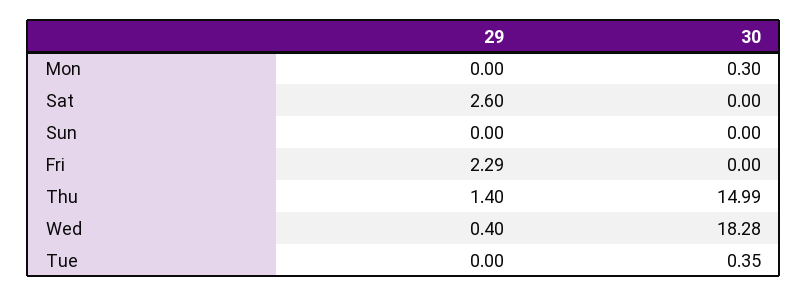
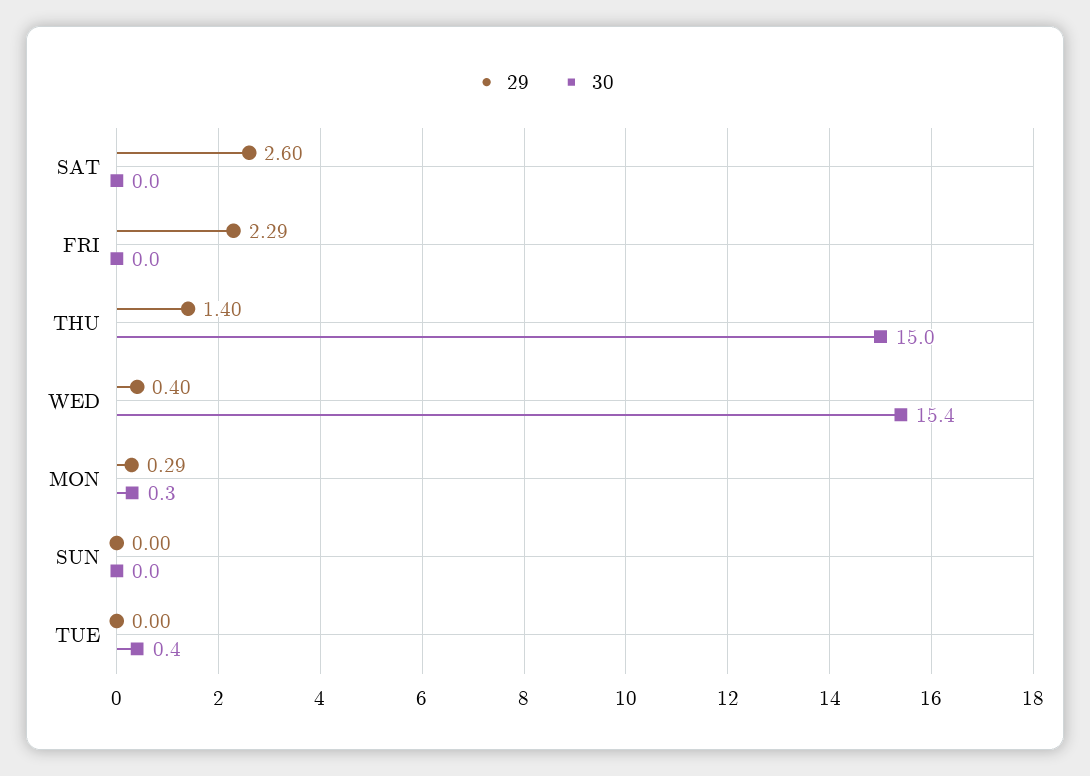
29, Mon: 0 -> 0.29
30, Wed: 18.28 -> 15.4

